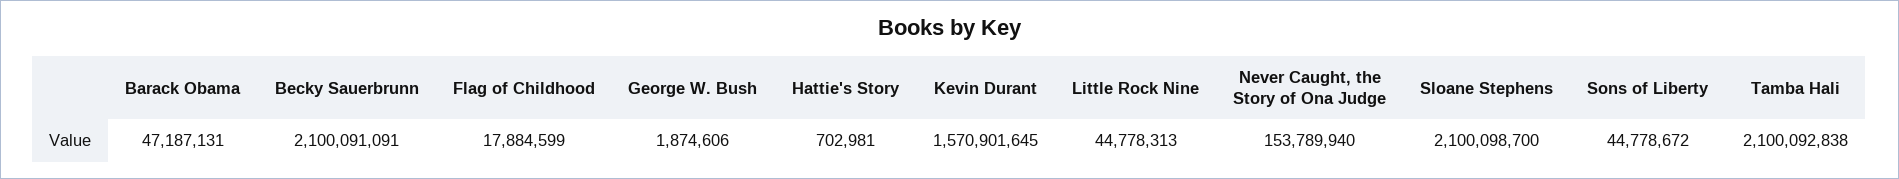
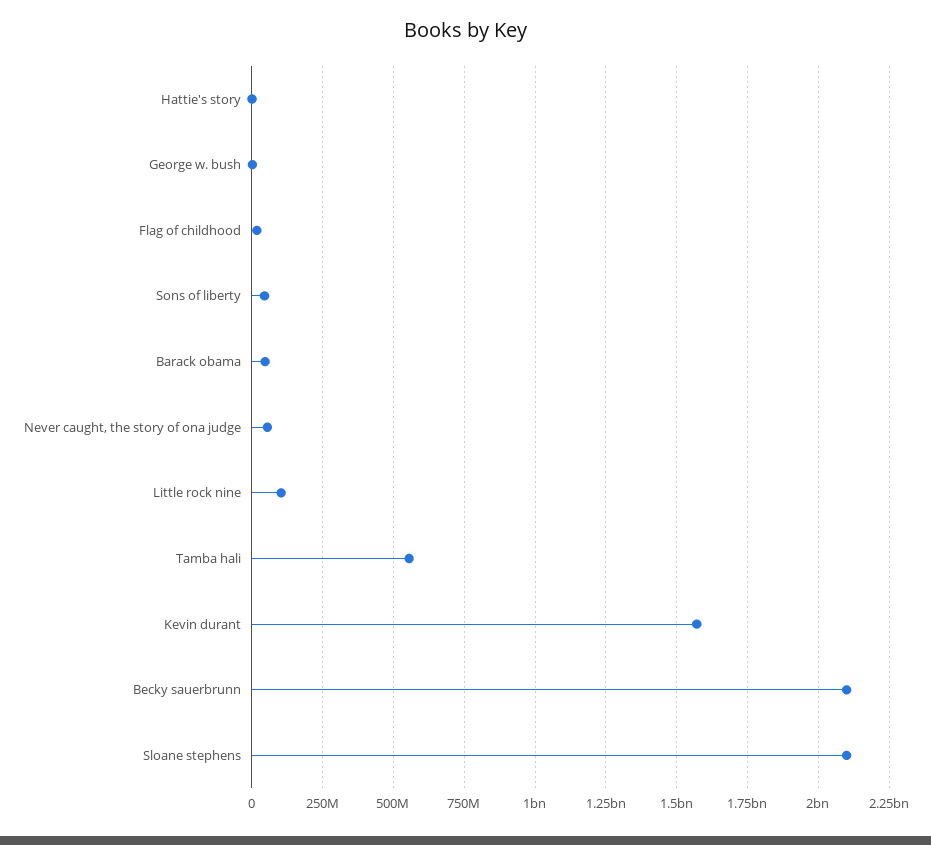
Little Rock Nine: 44778313 -> 100000000
Never Caught, the Story of Ona Judge: 153789940 -> 50000000
Tamba Hali: 2100092838 -> 550000000

